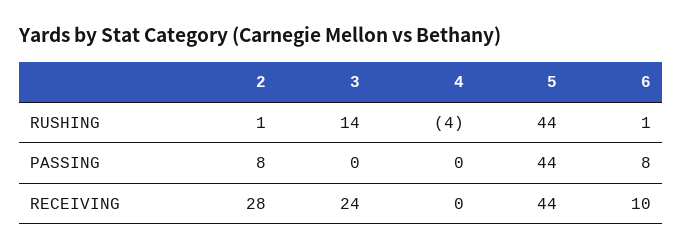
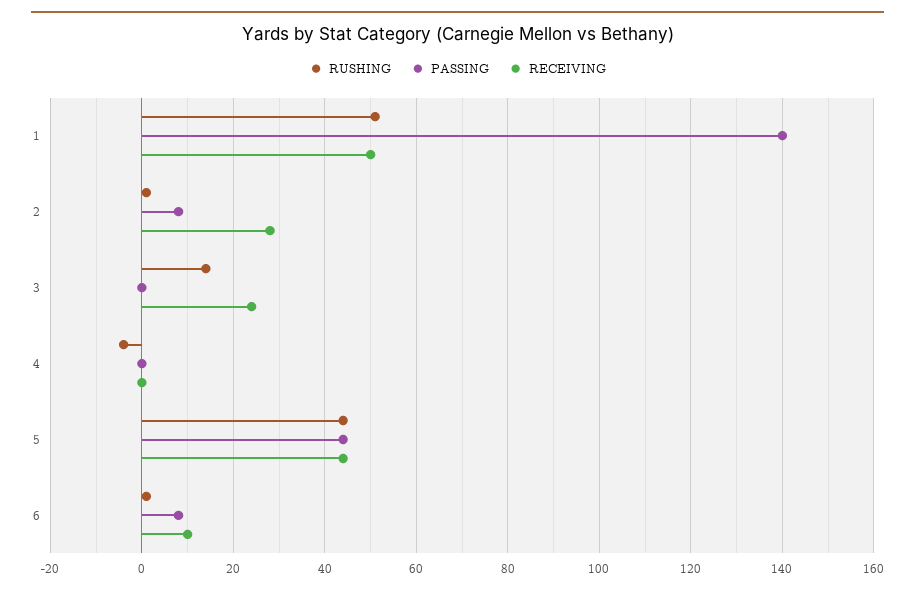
RUSHING, 1: none -> 50
PASSING, 1: none -> 140
RECEIVING, 1: none -> 50

